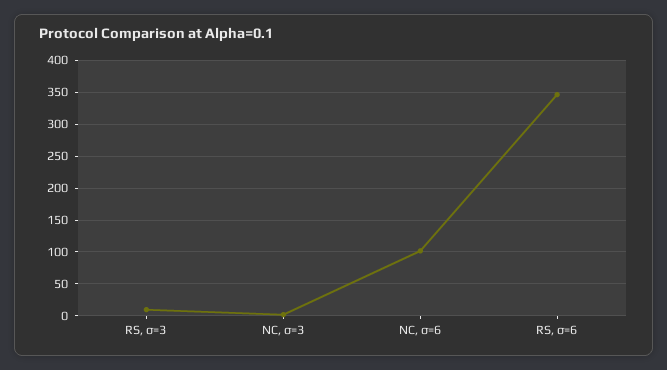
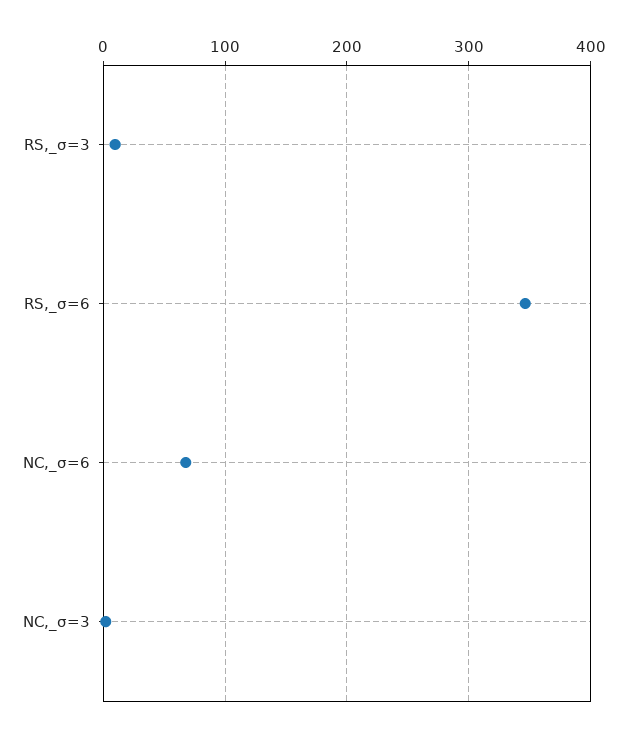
NC, σ=6: 100 -> 70

